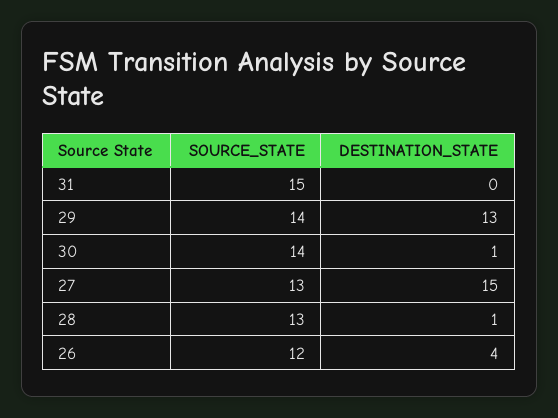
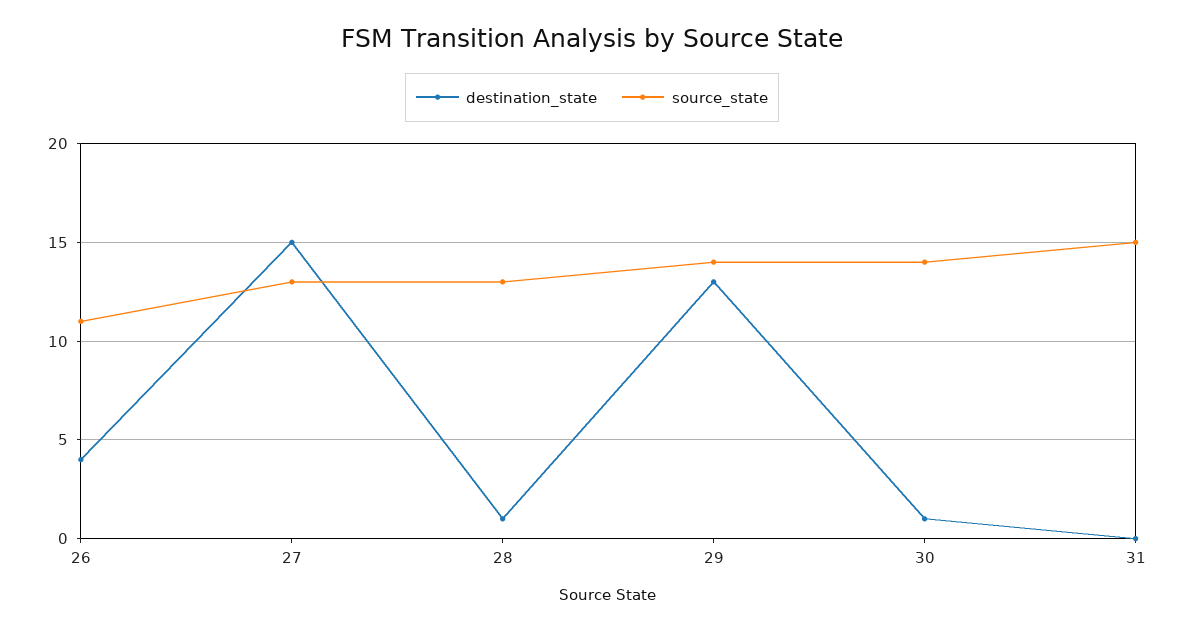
SOURCE_STATE, 26: 12 -> 11

